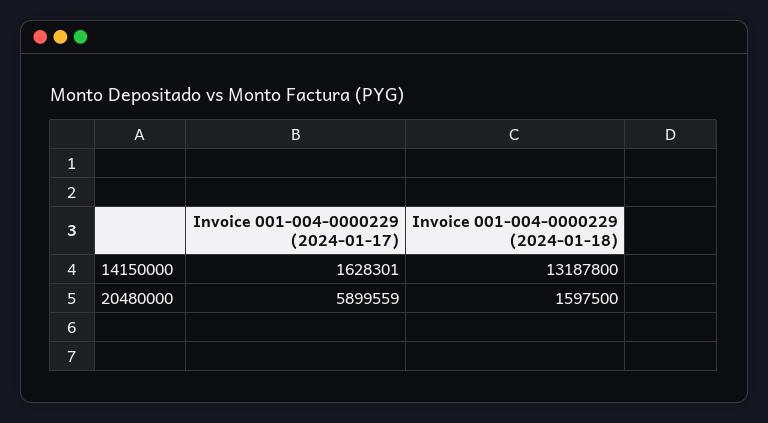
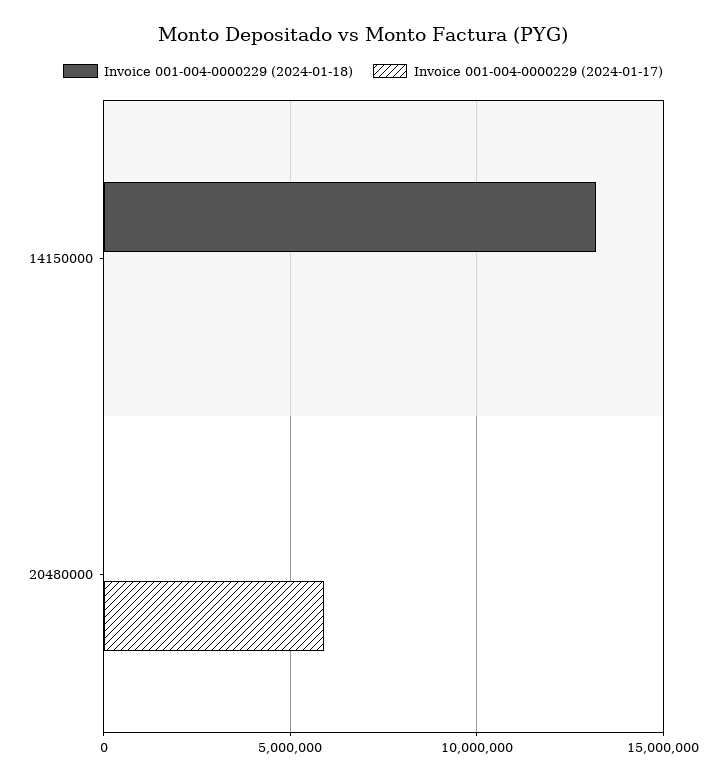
Invoice 001-004-0000229 (2024-01-17), 14150000: 1628301 -> 0
Invoice 001-004-0000229 (2024-01-18), 20480000: 1597500 -> 0

